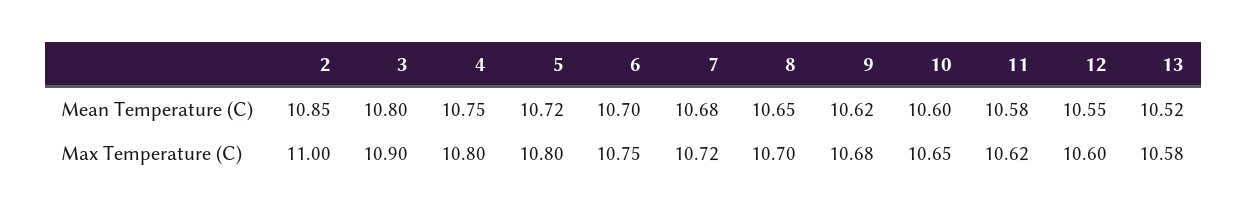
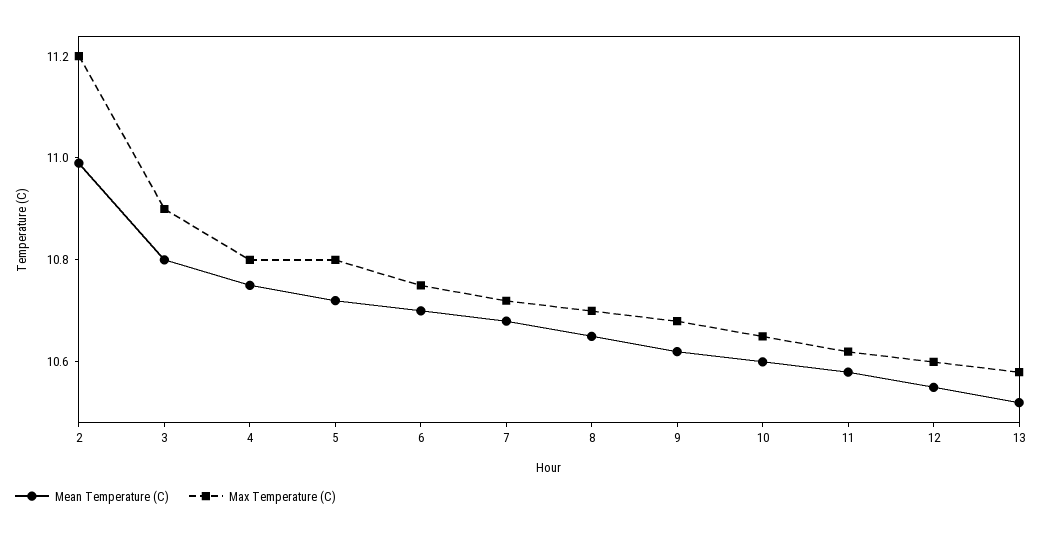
Mean Temperature (C), 2: 10.85 -> 11
Max Temperature (C), 2: 11 -> 11.2

